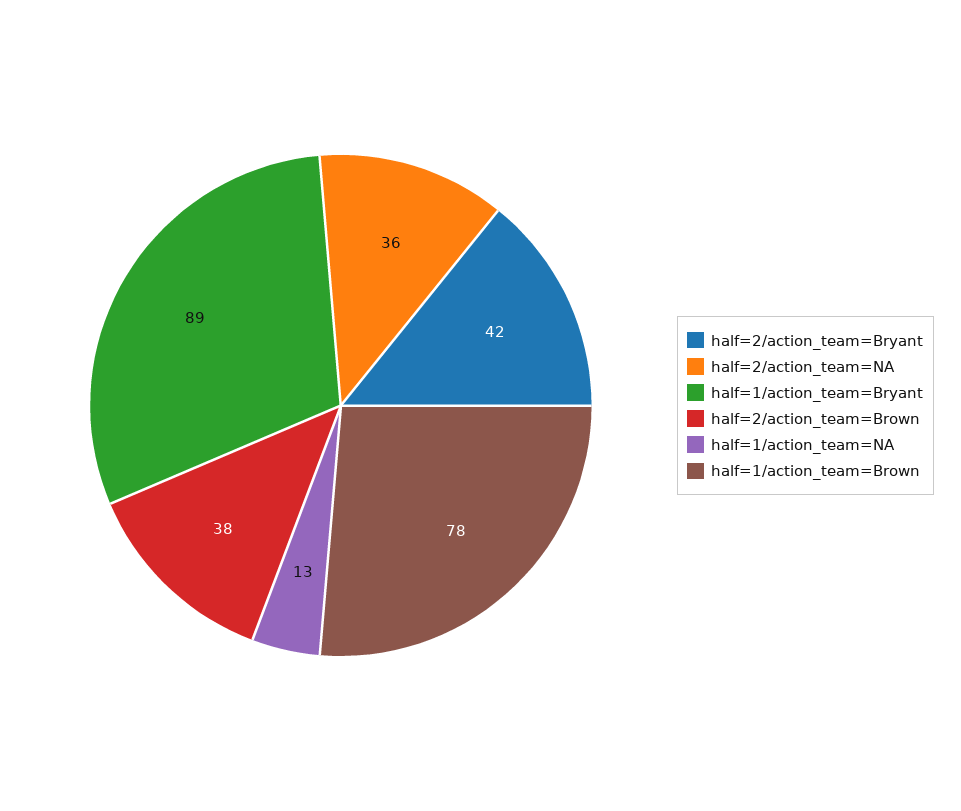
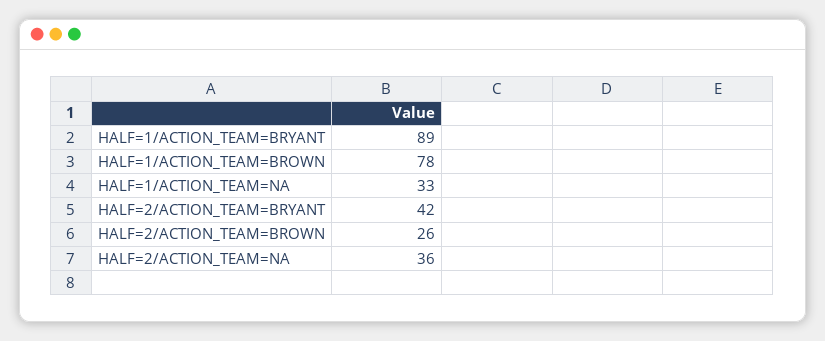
half=2/action_team=Brown: 38 -> 26
half=1/action_team=NA: 13 -> 33

